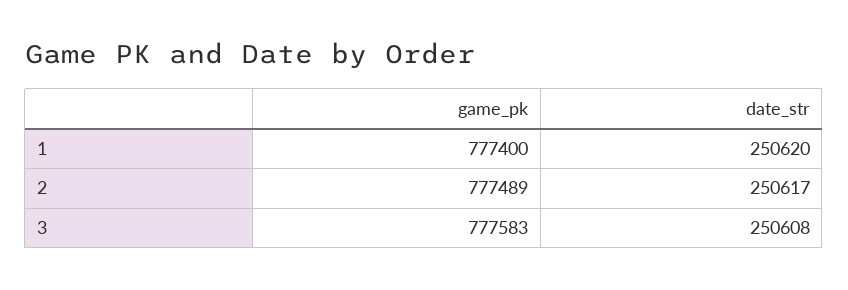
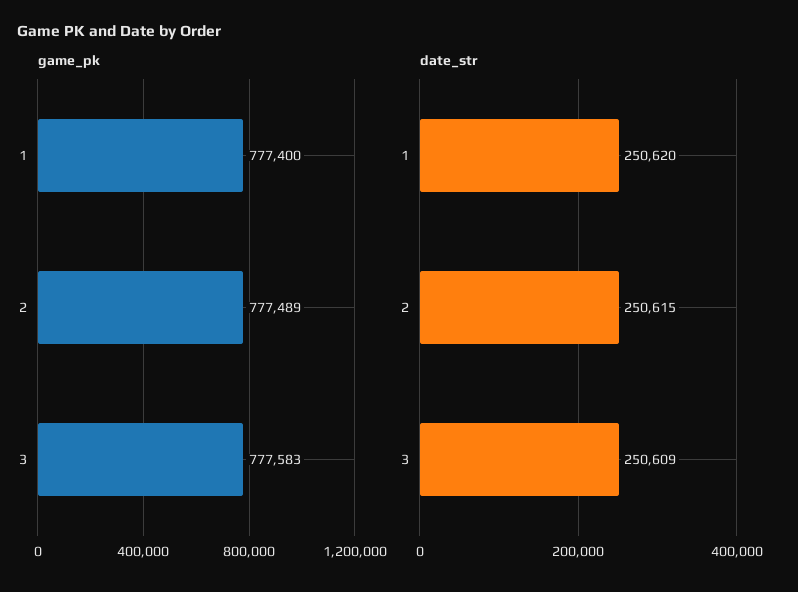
date_str, 2: 250617 -> 250615
date_str, 3: 250608 -> 250609

